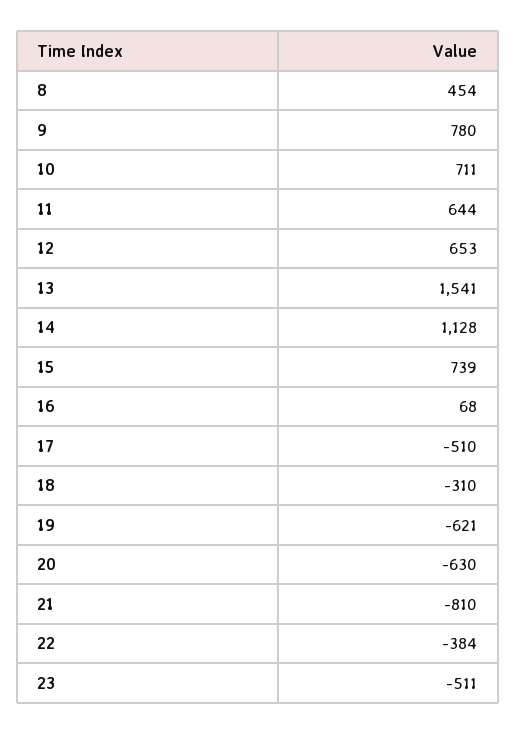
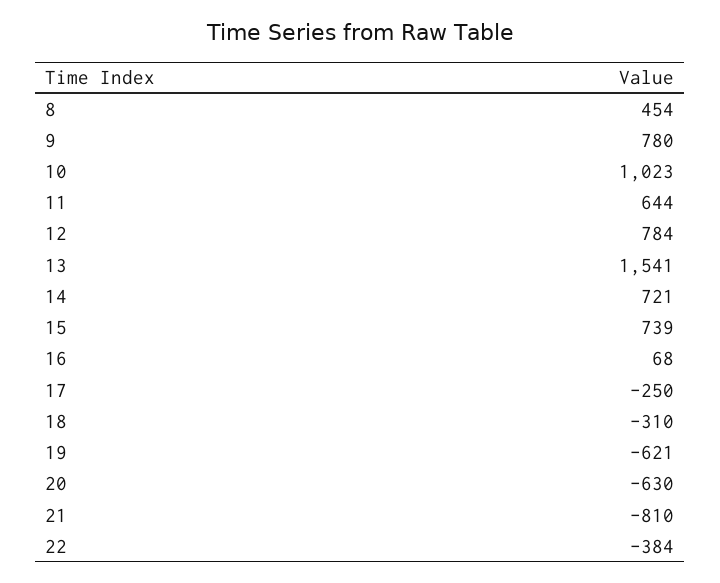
10: 711 -> 1023
12: 653 -> 784
14: 1128 -> 721
17: -510 -> -250
23: -511 -> none

